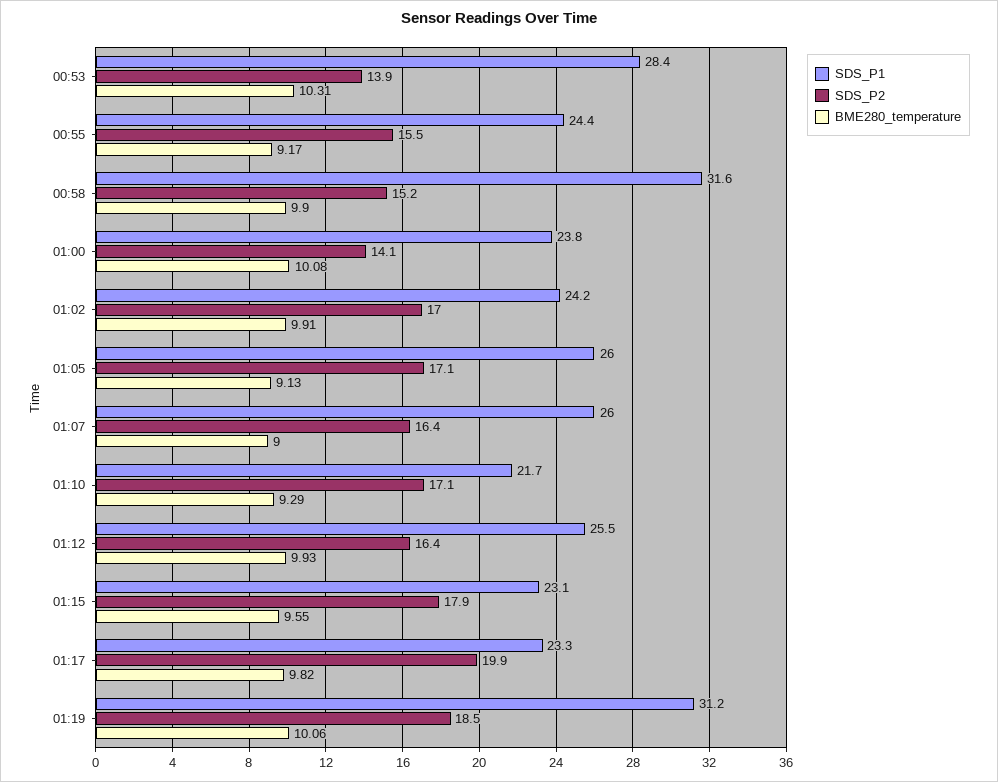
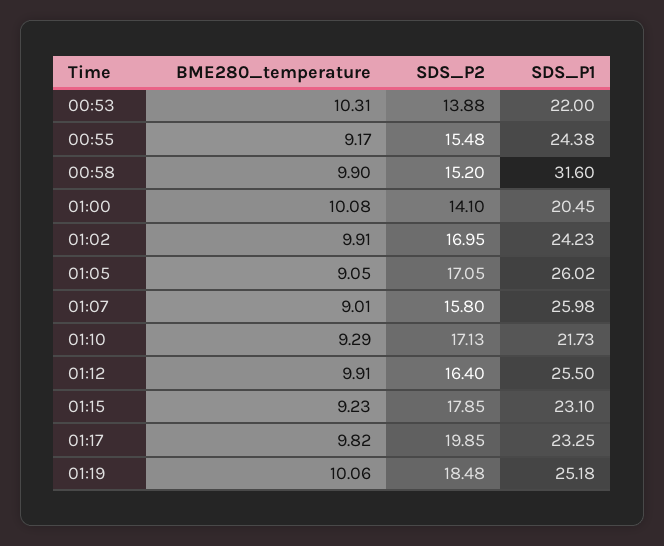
SDS_P1, 00:53: 28.4 -> 22
SDS_P1, 01:00: 23.8 -> 20.45
BME280_temperature, 01:05: 9.13 -> 9.05
SDS_P2, 01:07: 16.4 -> 15.8
BME280_temperature, 01:07: 9 -> 9.01
BME280_temperature, 01:12: 9.93 -> 9.91
BME280_temperature, 01:15: 9.55 -> 9.23
SDS_P1, 01:19: 31.2 -> 25.18

